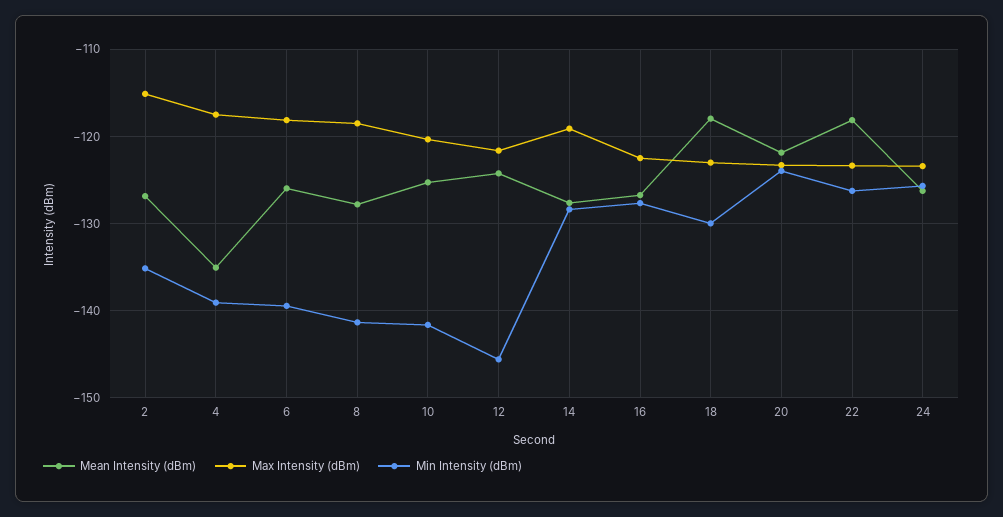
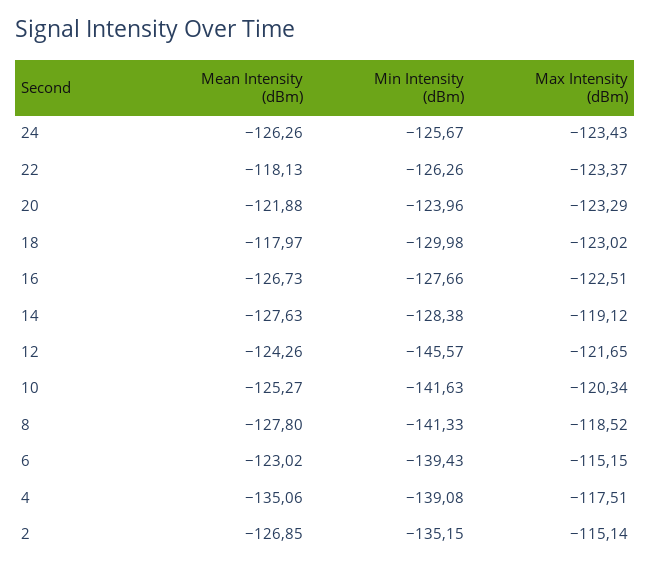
Mean Intensity (dBm), 6: -126 -> -123.02
Max Intensity (dBm), 6: -118 -> -115.15

